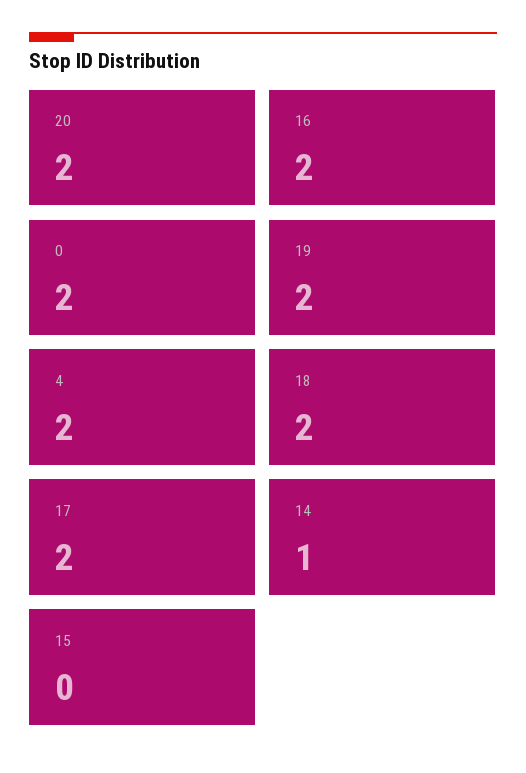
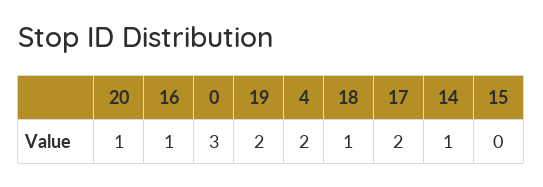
20: 2 -> 1
16: 2 -> 1
0: 2 -> 3
18: 2 -> 1

